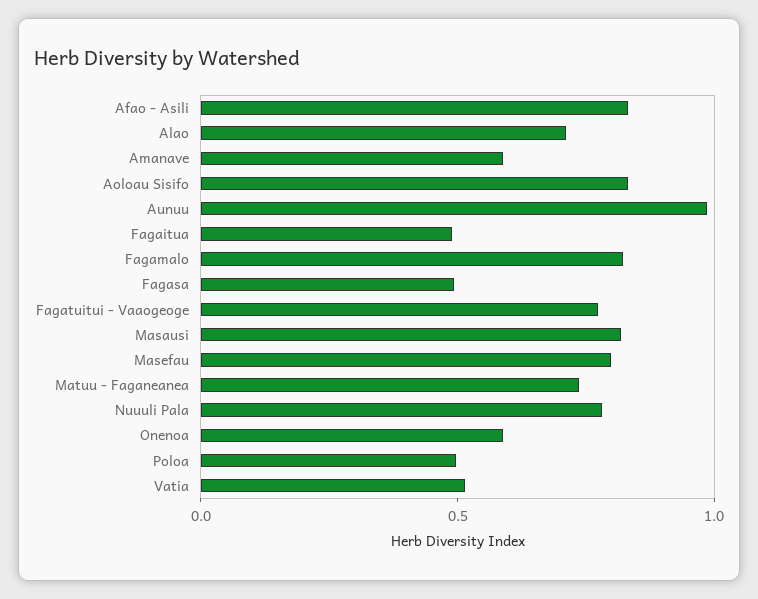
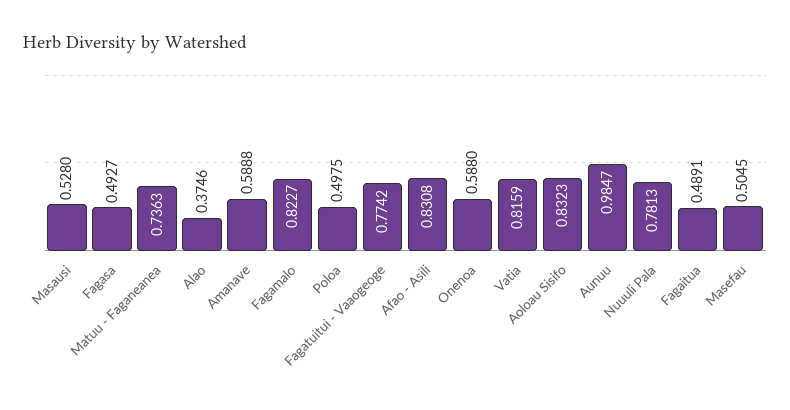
Alao: 0.7 -> 0.3746
Masausi: 0.8 -> 0.528
Masefau: 0.8 -> 0.5045
Vatia: 0.5 -> 0.8159

